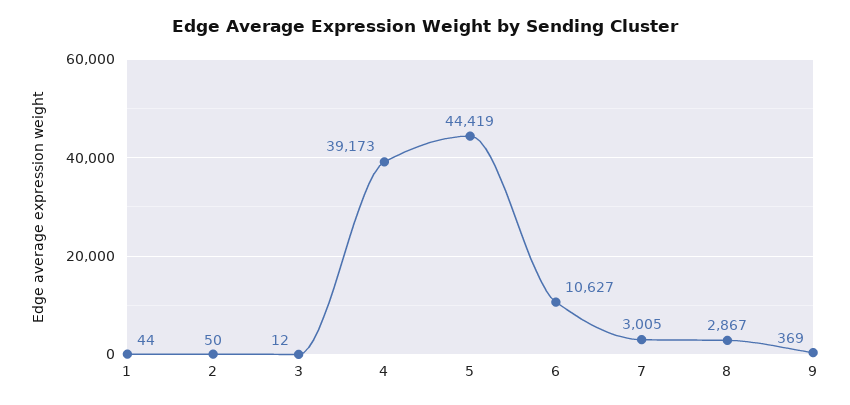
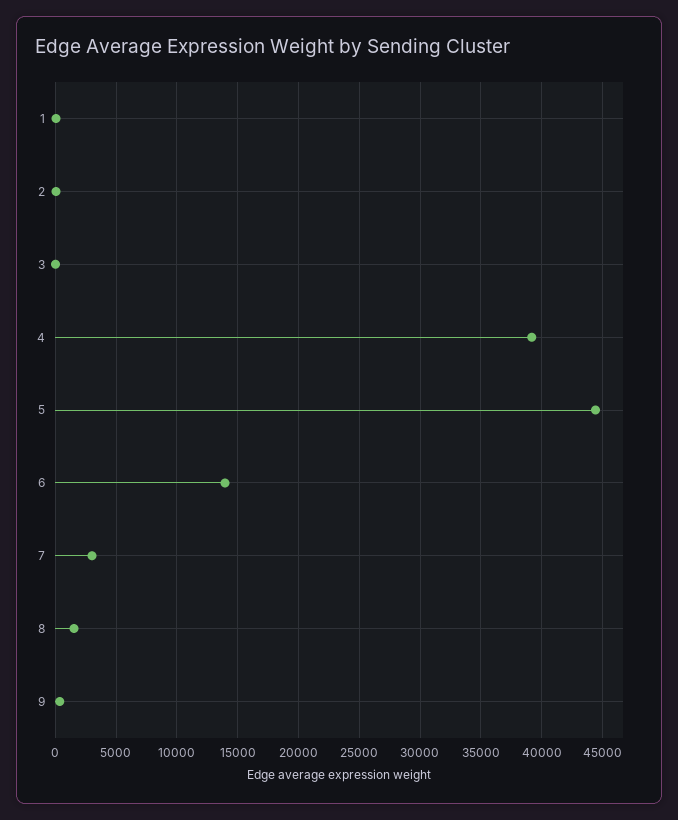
6: 10627 -> 14000
8: 2867 -> 1500

